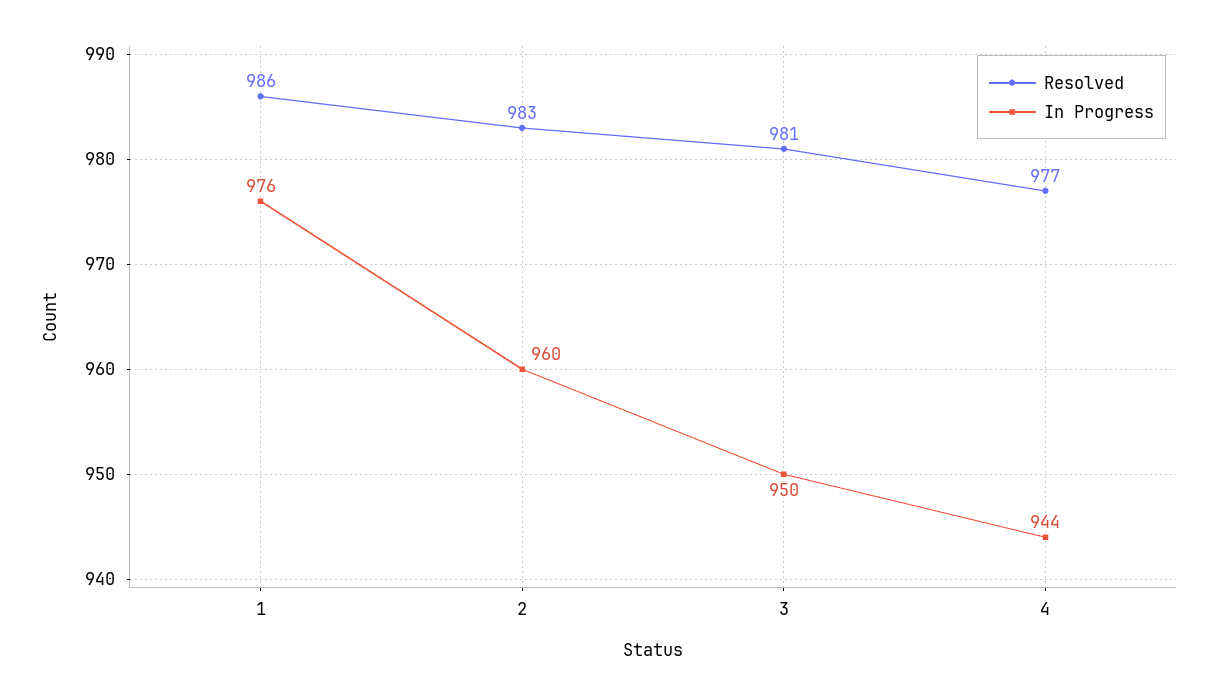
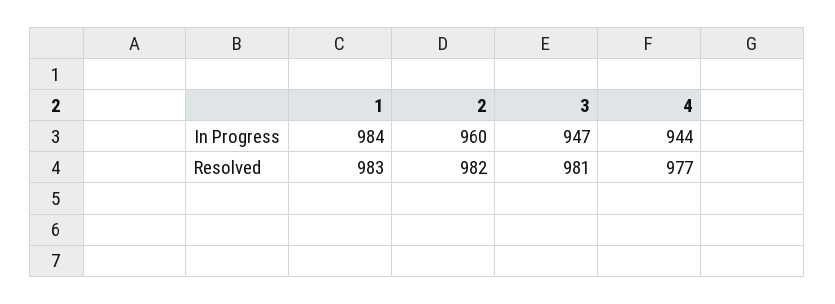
Resolved, 1: 986 -> 983
In Progress, 1: 976 -> 984
Resolved, 2: 983 -> 982
In Progress, 3: 950 -> 947

